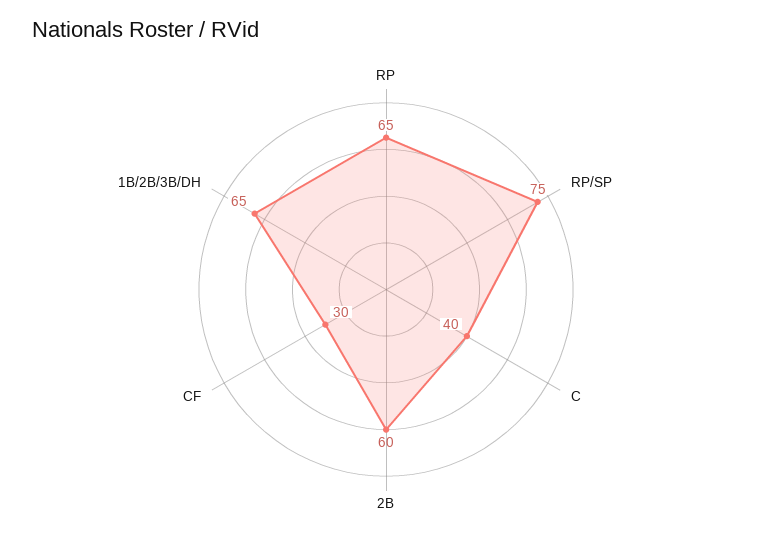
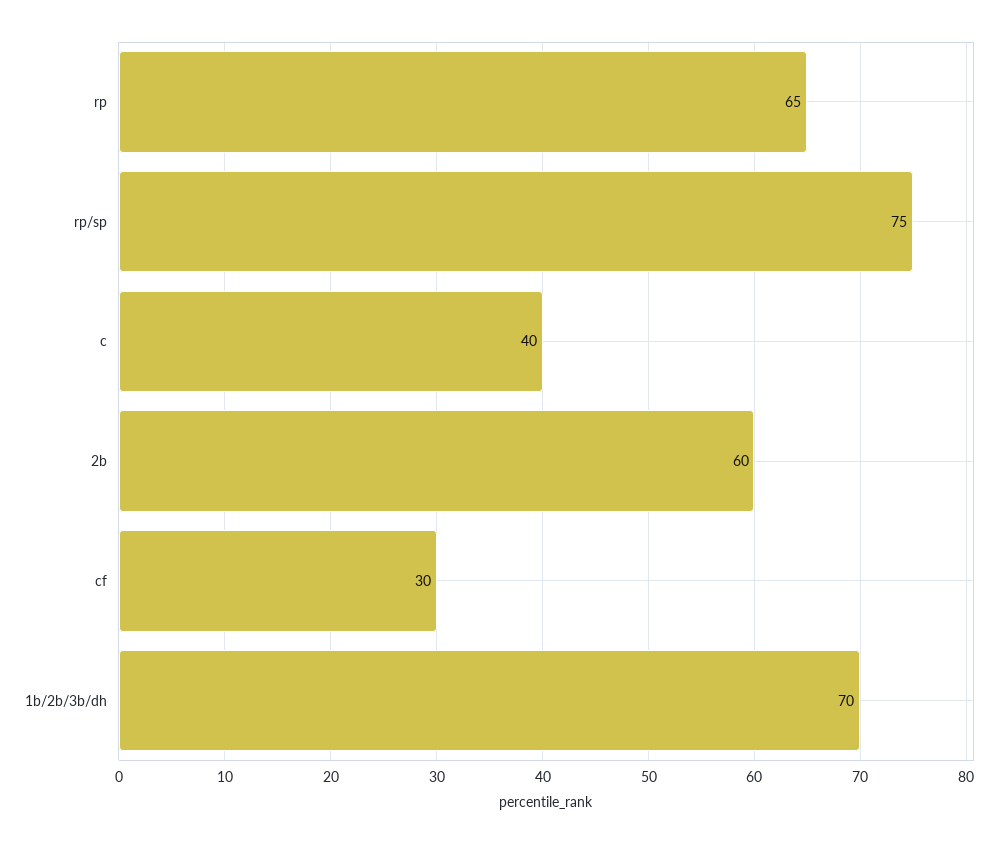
1B/2B/3B/DH: 65 -> 70

